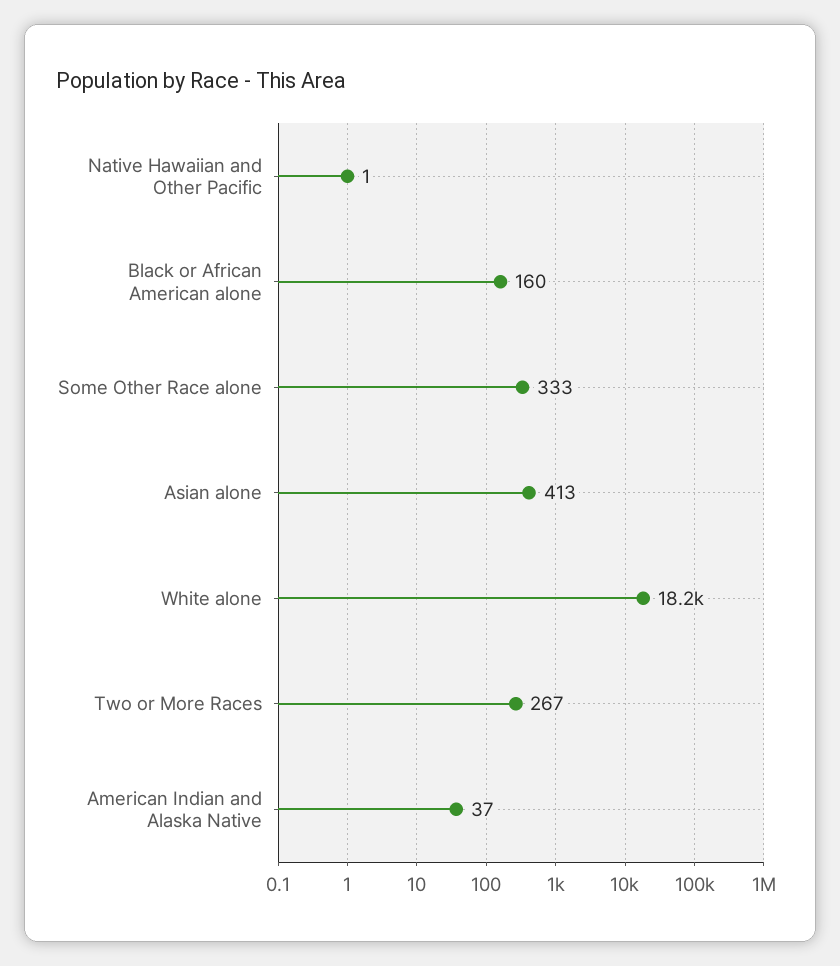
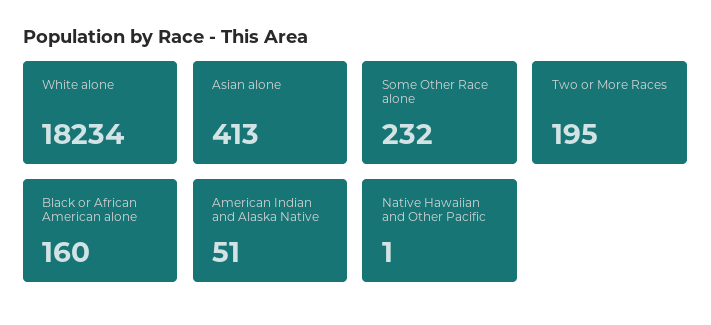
Some Other Race alone: 333 -> 232
Two or More Races: 267 -> 195
American Indian and Alaska Native: 37 -> 51

